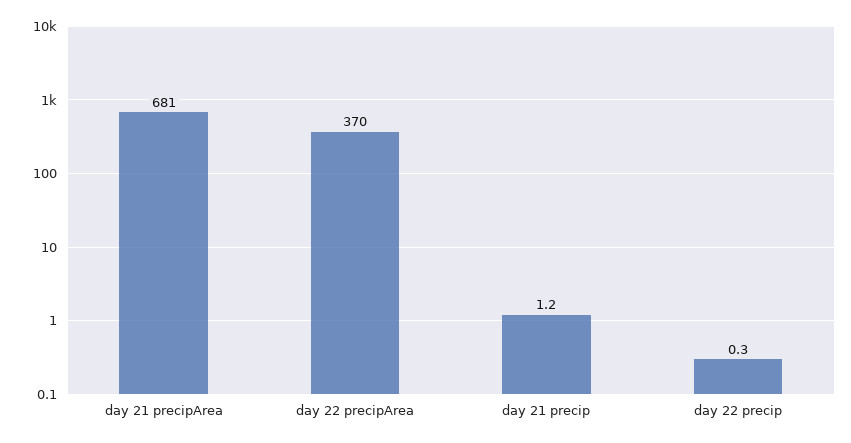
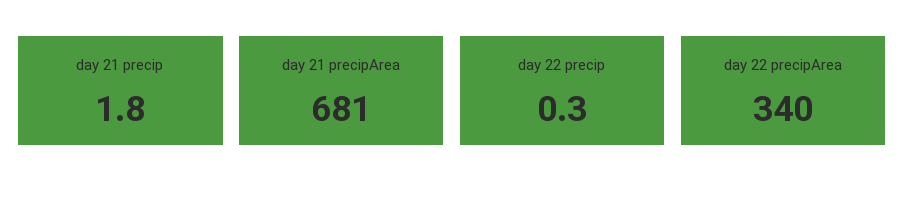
day 22 precipArea: 370 -> 340
day 21 precip: 1.2 -> 1.8

